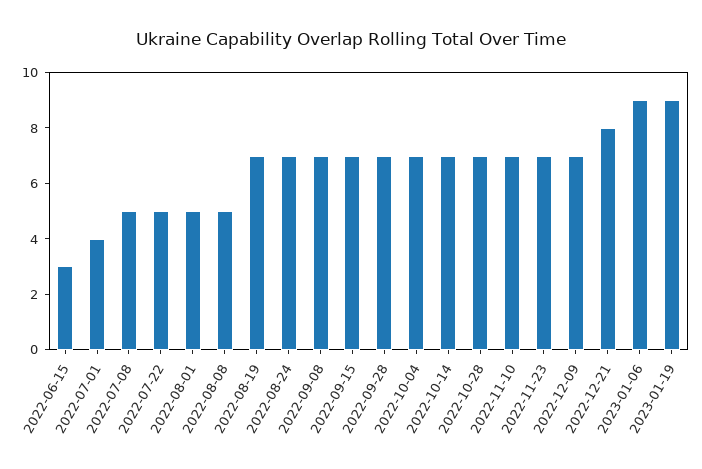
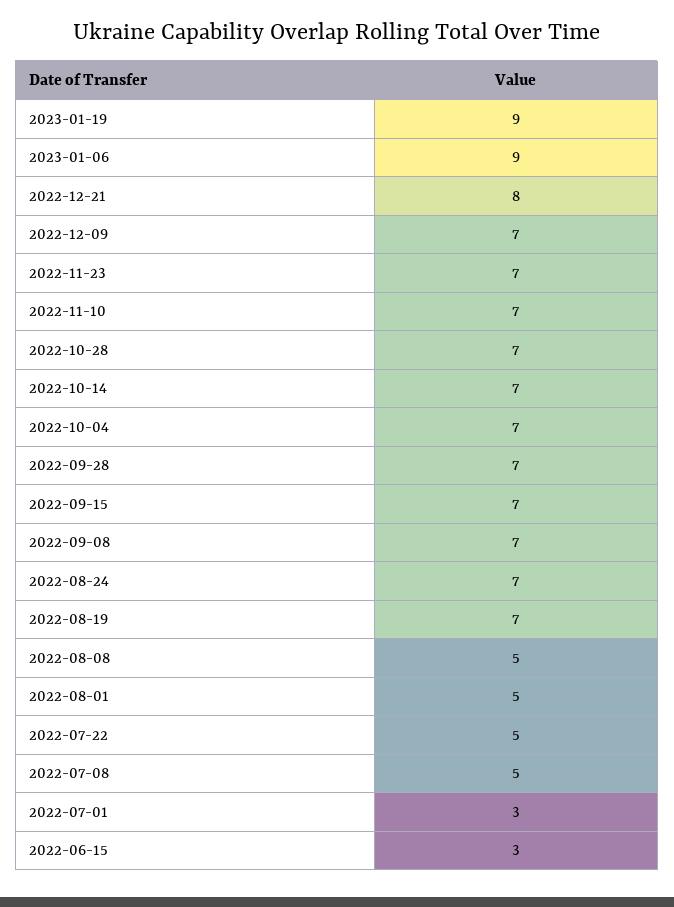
2022-07-01: 4 -> 3

